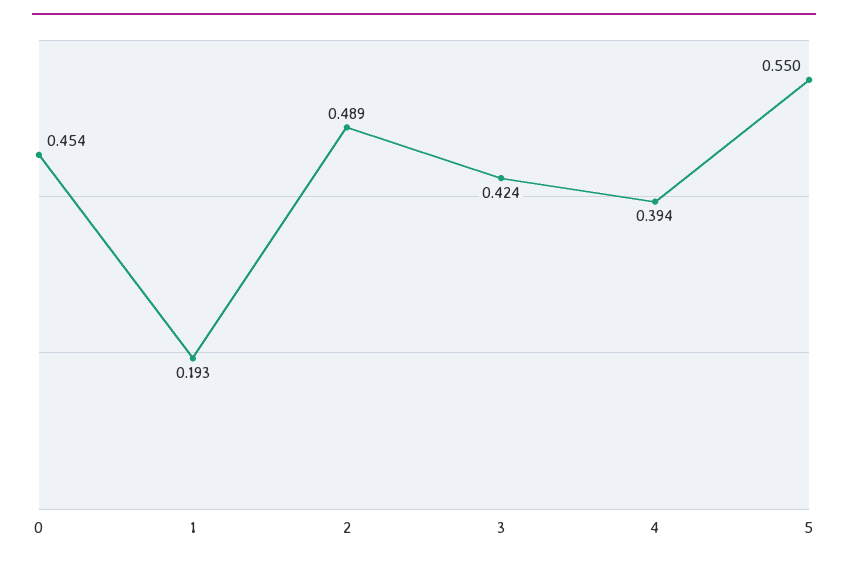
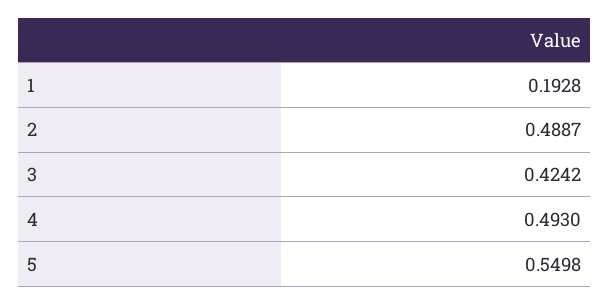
0: 0.454 -> none
4: 0.394 -> 0.493

